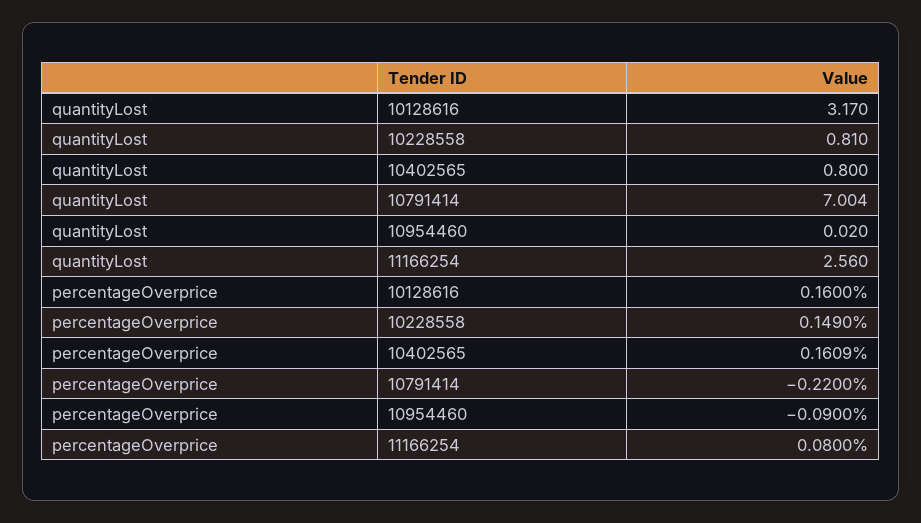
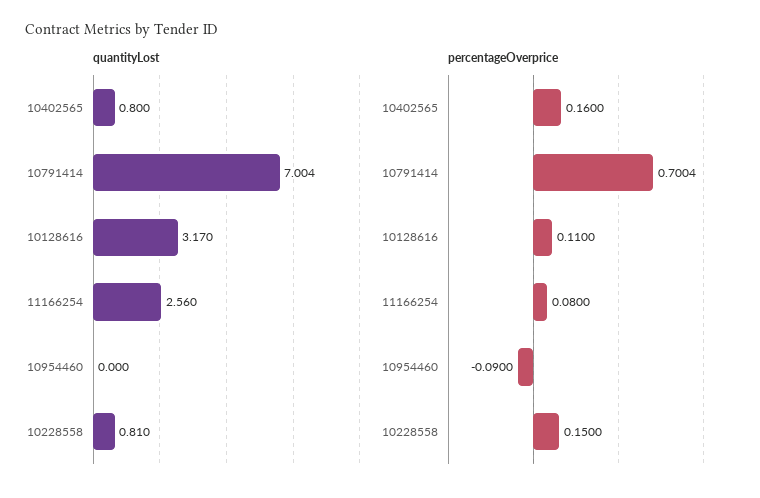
quantityLost, 10954460: 0.02 -> 0
percentageOverprice, 10128616: 0.16 -> 0.11
percentageOverprice, 10228558: 0.149 -> 0.15
percentageOverprice, 10402565: 0.1609 -> 0.16
percentageOverprice, 10791414: -0.22 -> 0.7004

